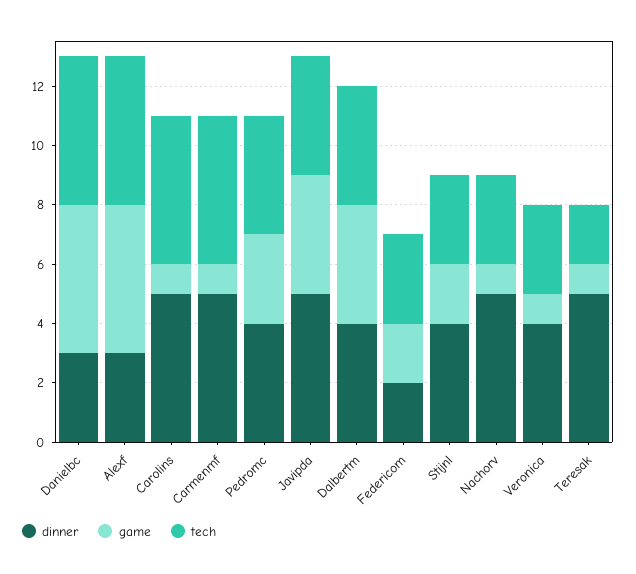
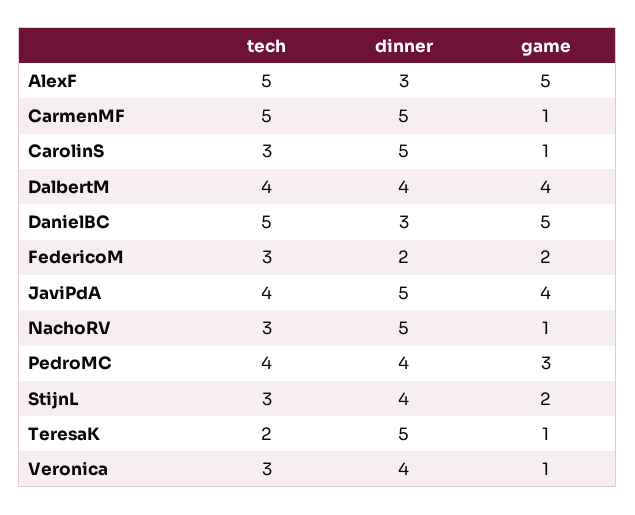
tech, Carolins: 5 -> 3

